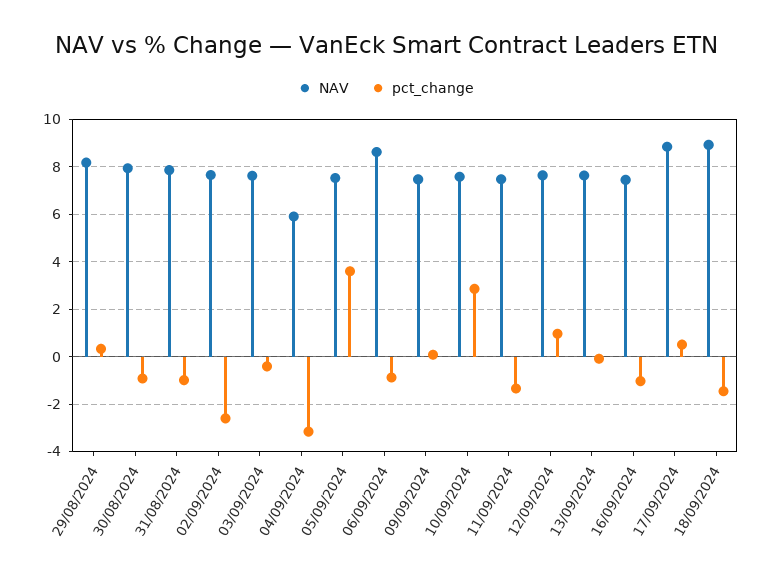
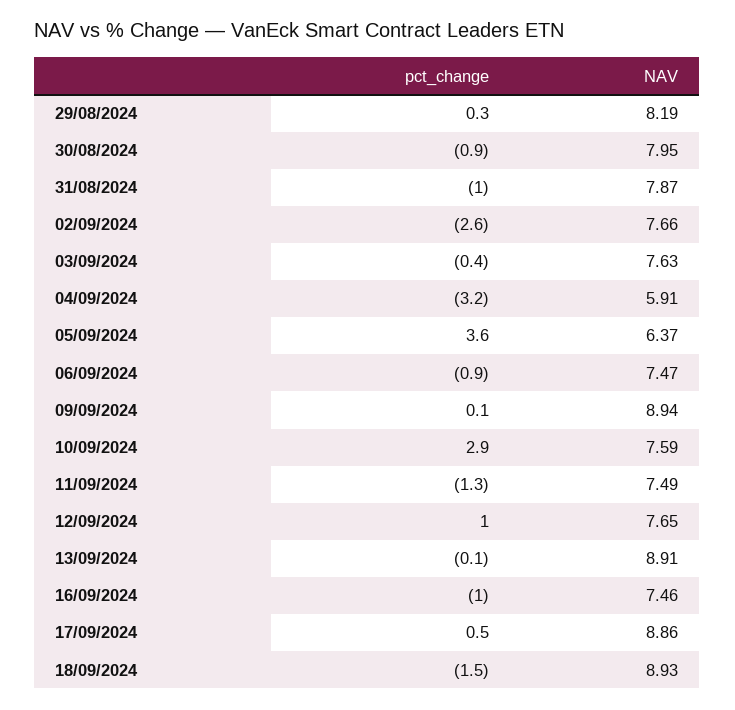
NAV, 05/09/2024: 7.5 -> 6.37
NAV, 06/09/2024: 8.5 -> 7.47
NAV, 09/09/2024: 7.5 -> 8.94
NAV, 13/09/2024: 7.5 -> 8.91

